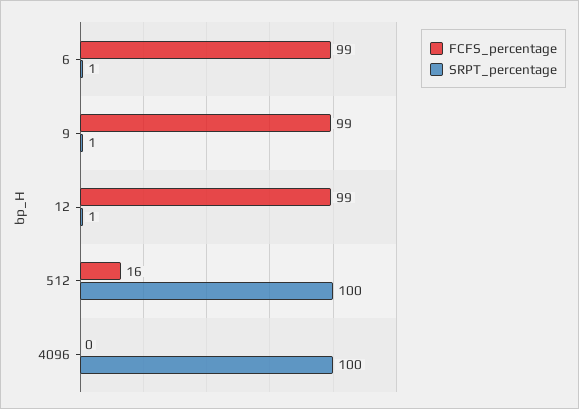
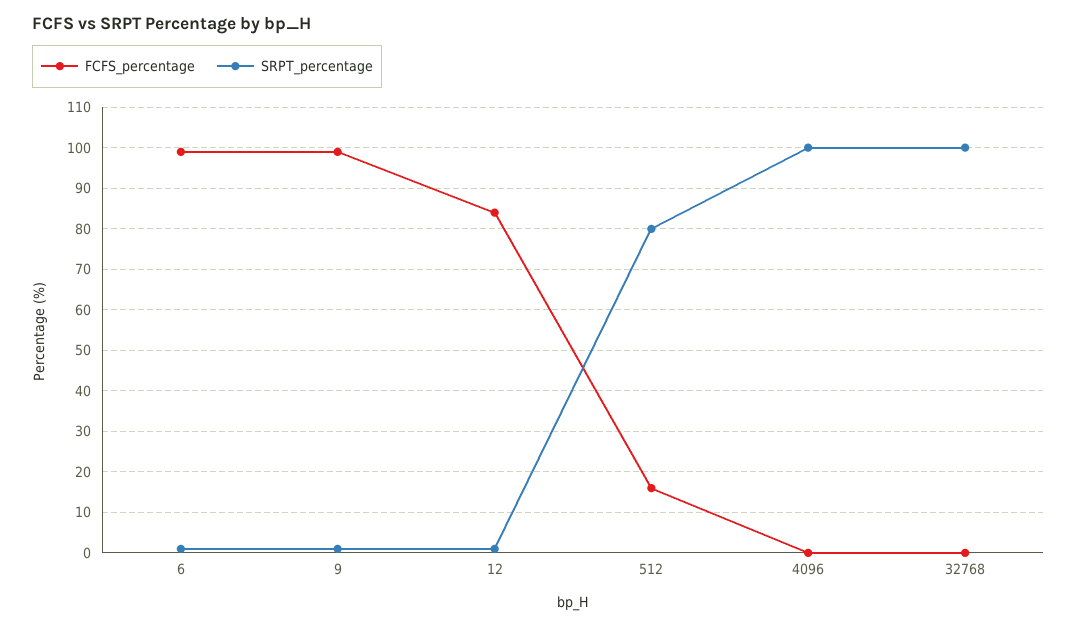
FCFS_percentage, 12: 99 -> 85
SRPT_percentage, 512: 100 -> 80
FCFS_percentage, 32768: none -> 0
SRPT_percentage, 32768: none -> 100

